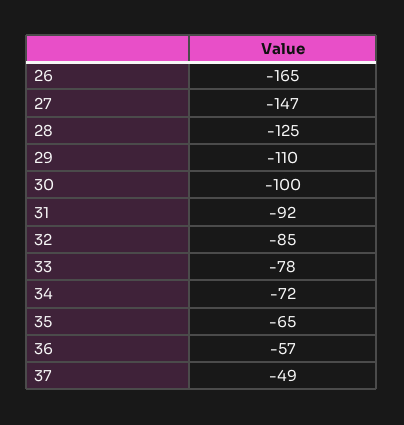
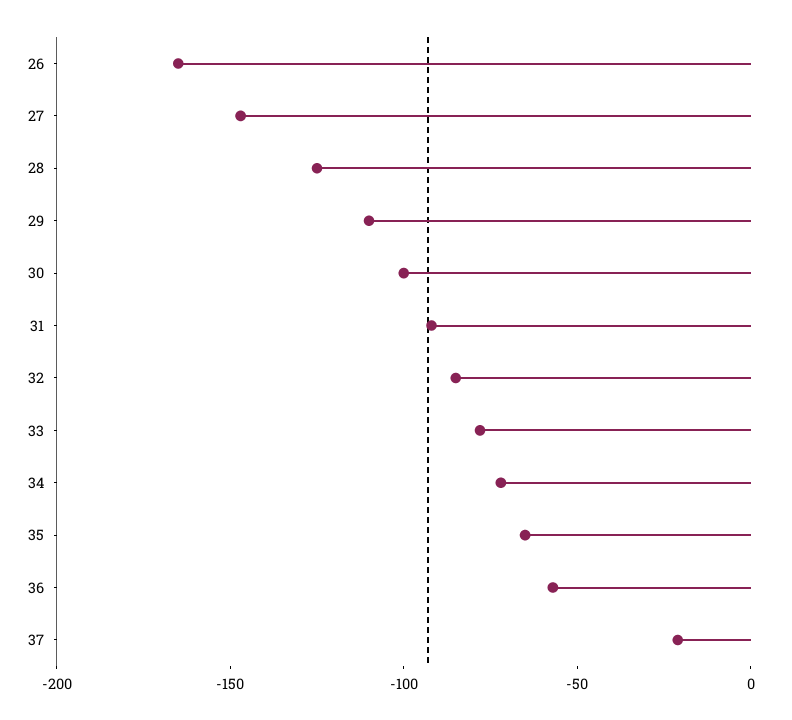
37: -49 -> -20

